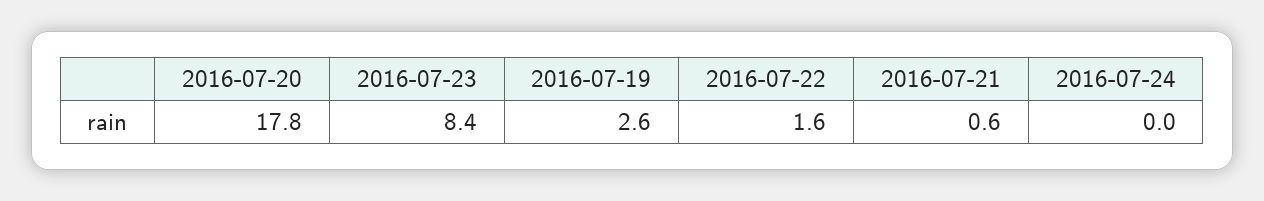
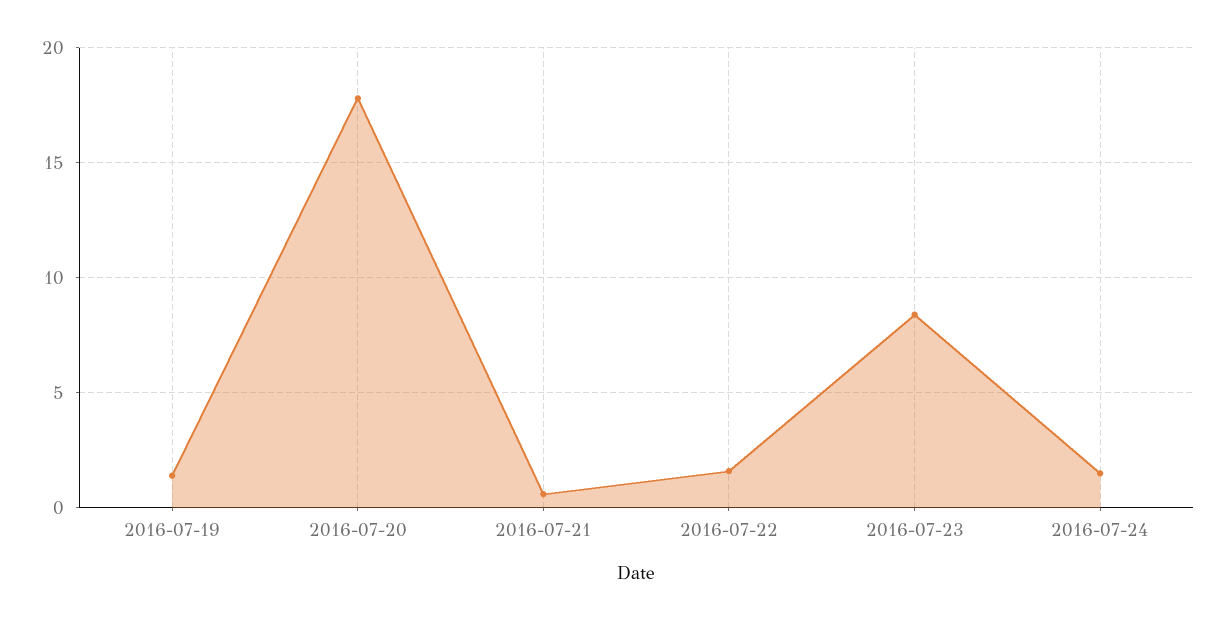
2016-07-19: 2.6 -> 1.5
2016-07-24: 0 -> 1.5

